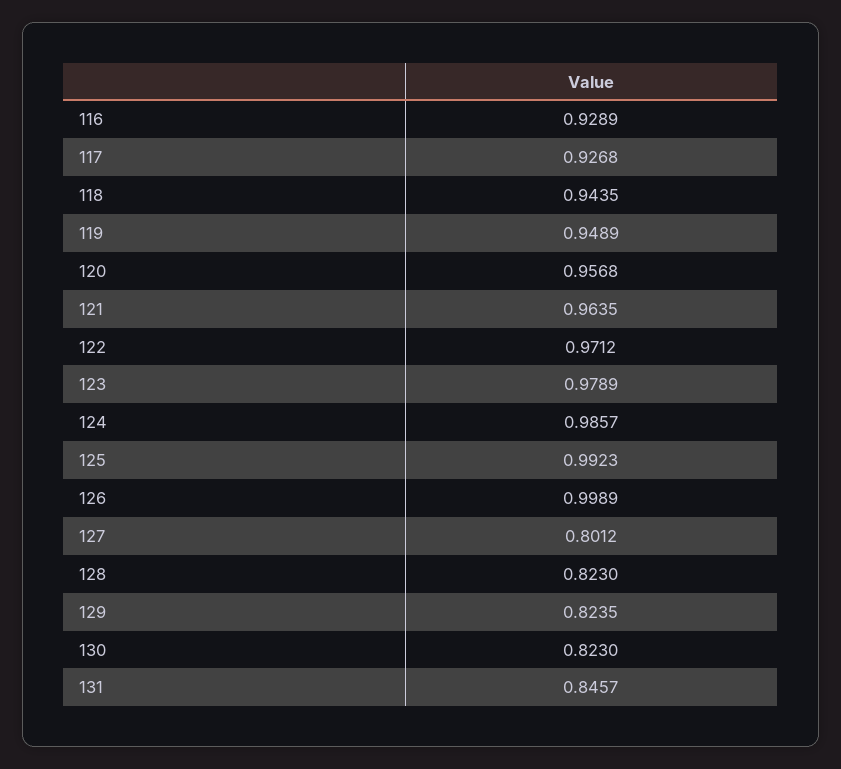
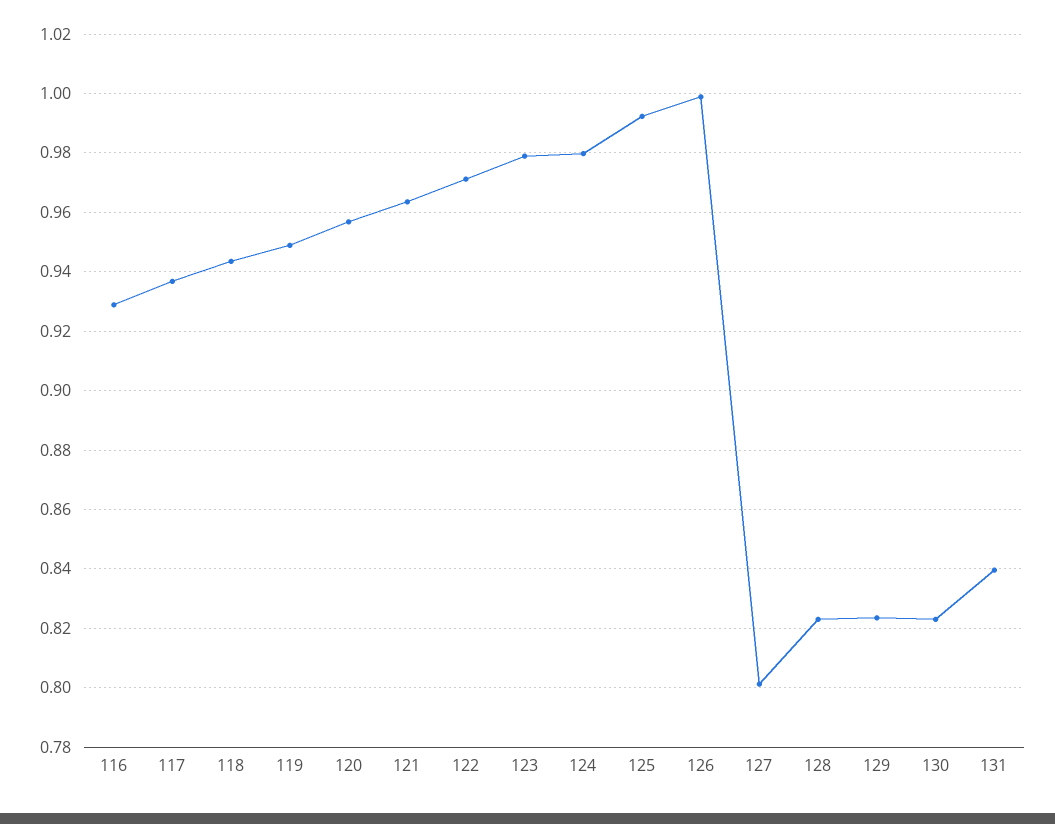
117: 0.9268 -> 0.9375
124: 0.9857 -> 0.98
131: 0.8457 -> 0.84

